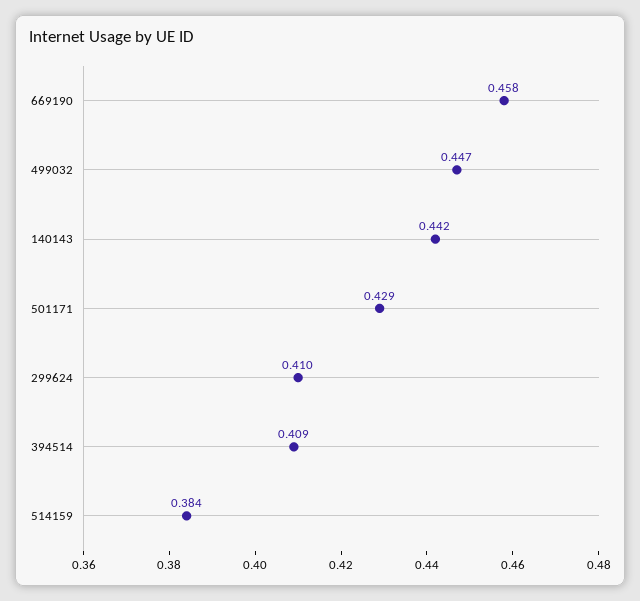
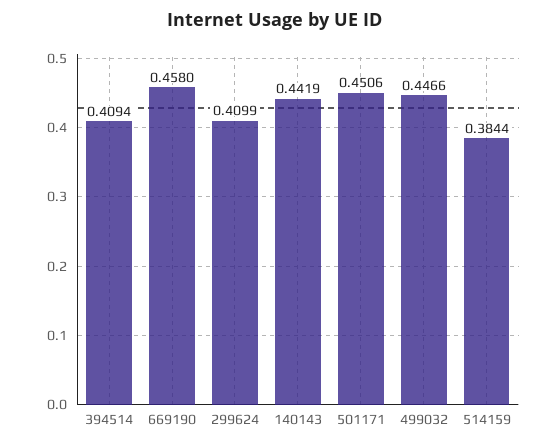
501171: 0.429 -> 0.4506

